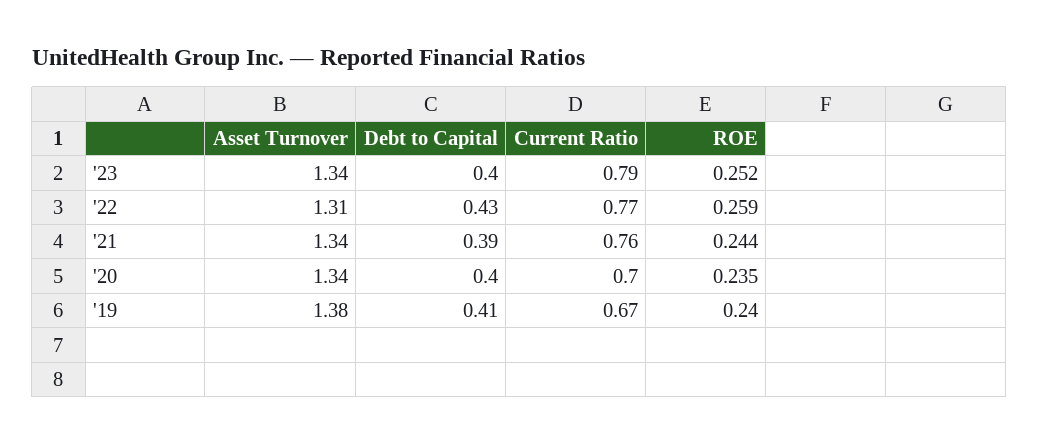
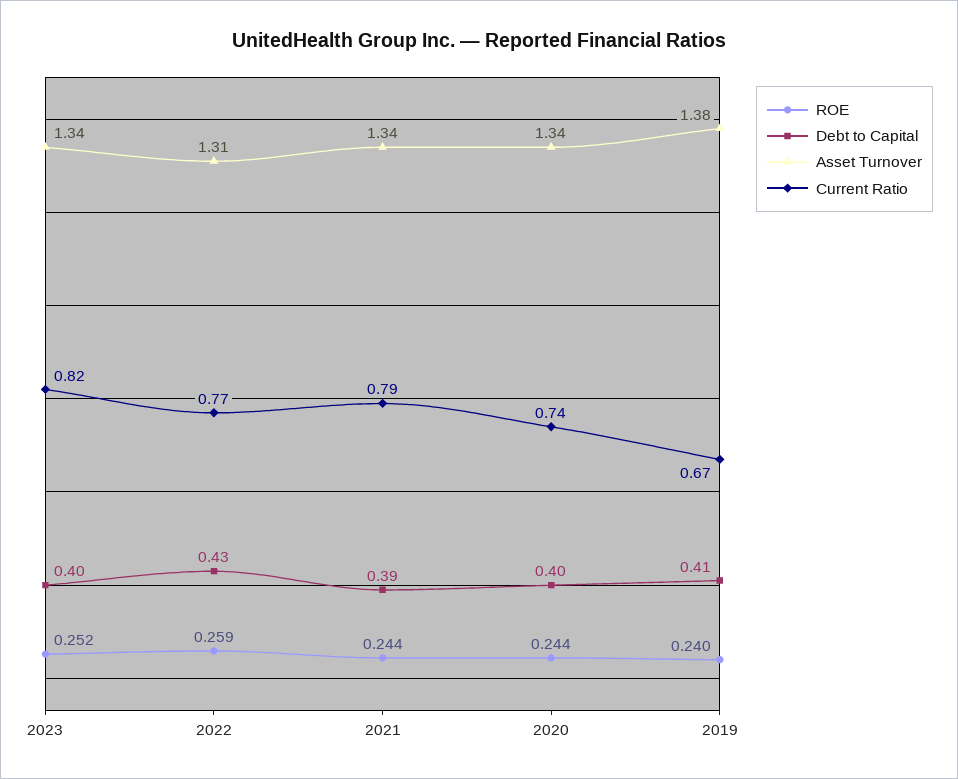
Current Ratio, '23: 0.79 -> 0.82
Current Ratio, '21: 0.76 -> 0.79
Current Ratio, '20: 0.7 -> 0.74
ROE, '20: 0.235 -> 0.244

